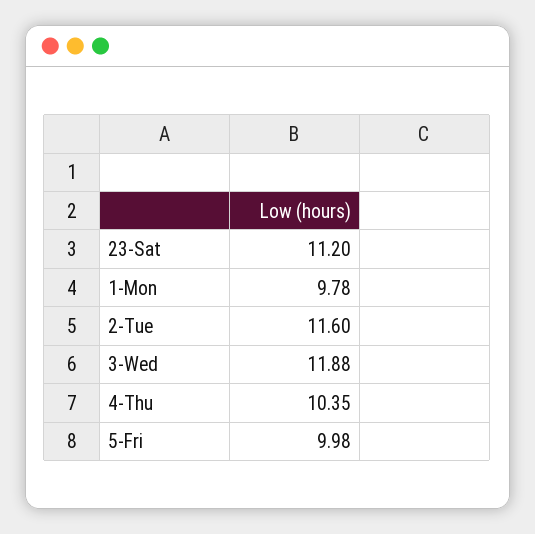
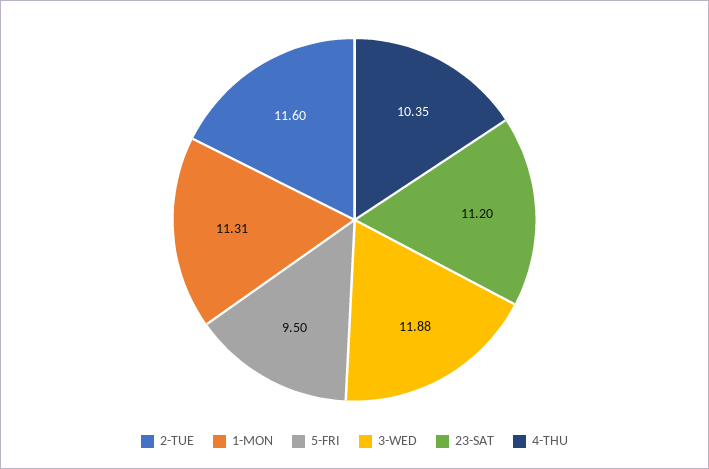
1-Mon: 9.78 -> 11.31
5-Fri: 9.98 -> 9.5

